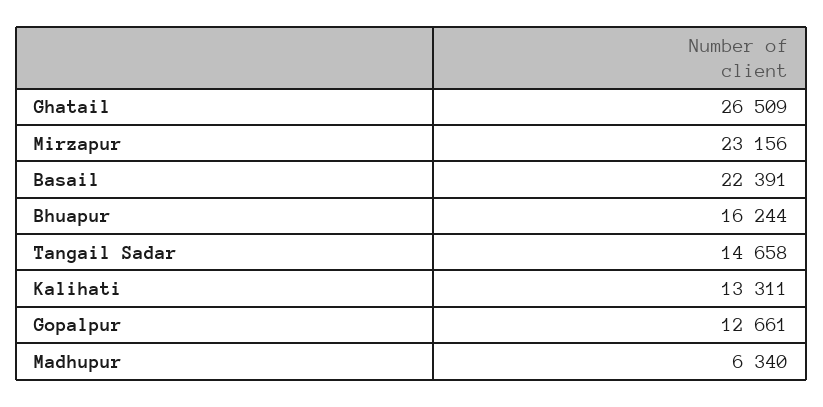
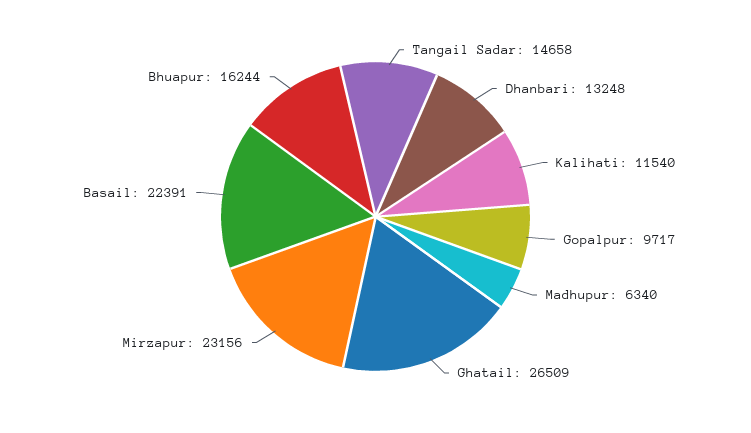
Kalihati: 13311 -> 11540
Gopalpur: 12661 -> 9717
Dhanbari: none -> 13248

